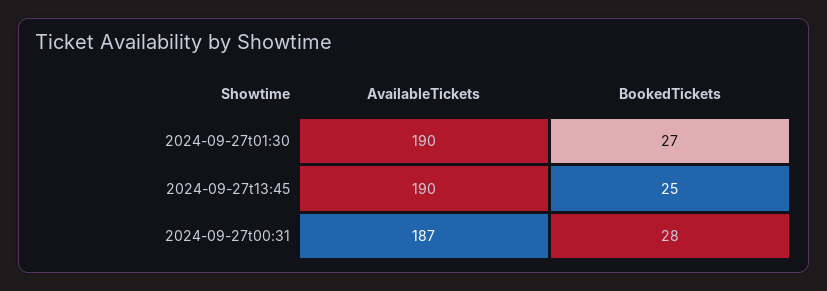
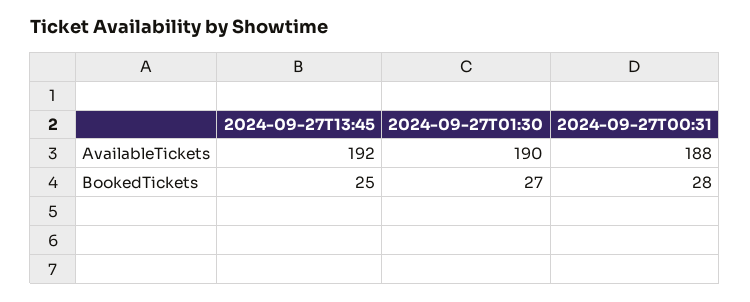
AvailableTickets, 2024-09-27t13:45: 190 -> 192
AvailableTickets, 2024-09-27t00:31: 187 -> 188

